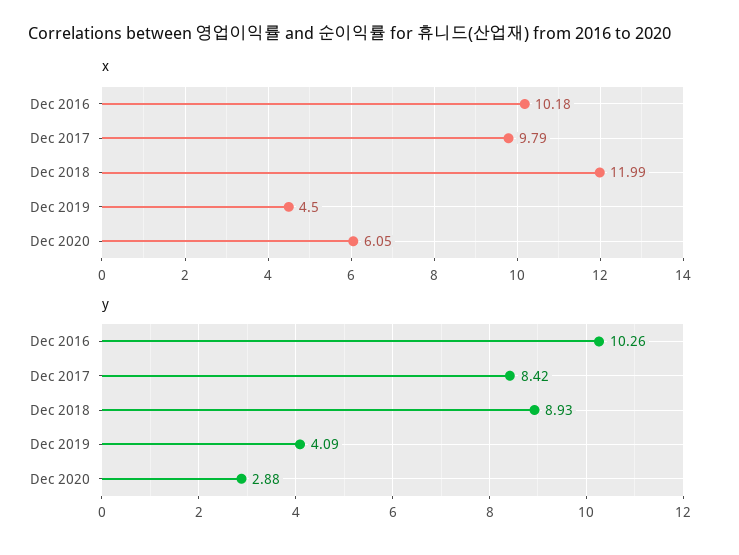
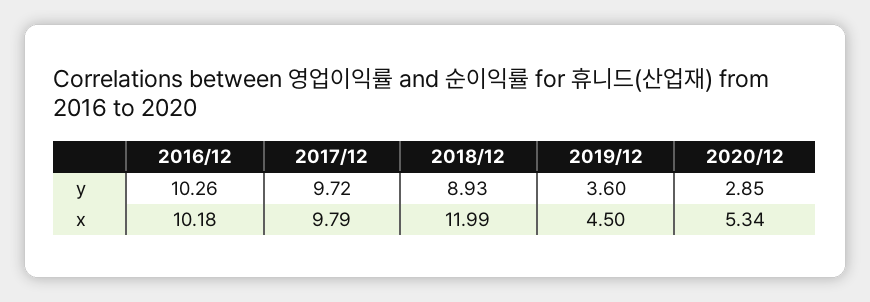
x, Dec 2020: 6.05 -> 5.34
y, Dec 2017: 8.42 -> 9.72
y, Dec 2019: 4.09 -> 3.6
y, Dec 2020: 2.88 -> 2.85

